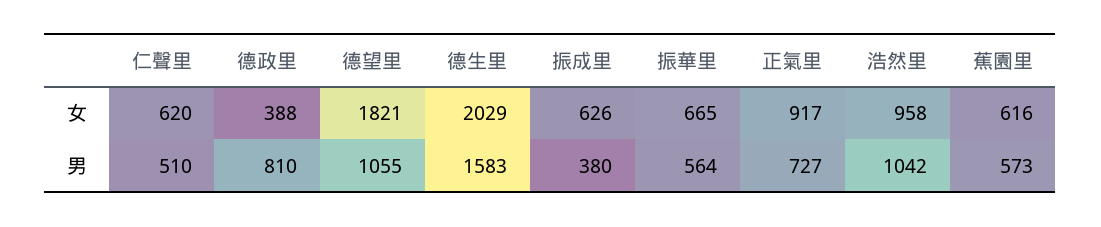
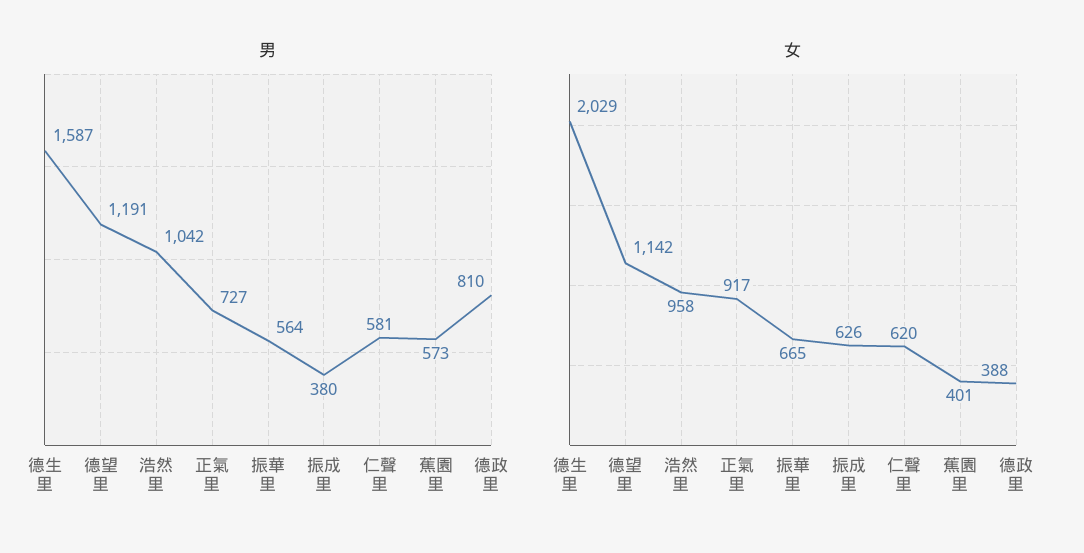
女, 德望里: 1821 -> 1142
女, 蕉園里: 616 -> 401
男, 仁聲里: 510 -> 581
男, 德望里: 1055 -> 1191
男, 德生里: 1583 -> 1587

